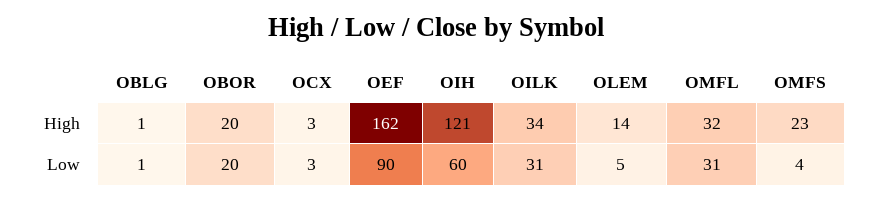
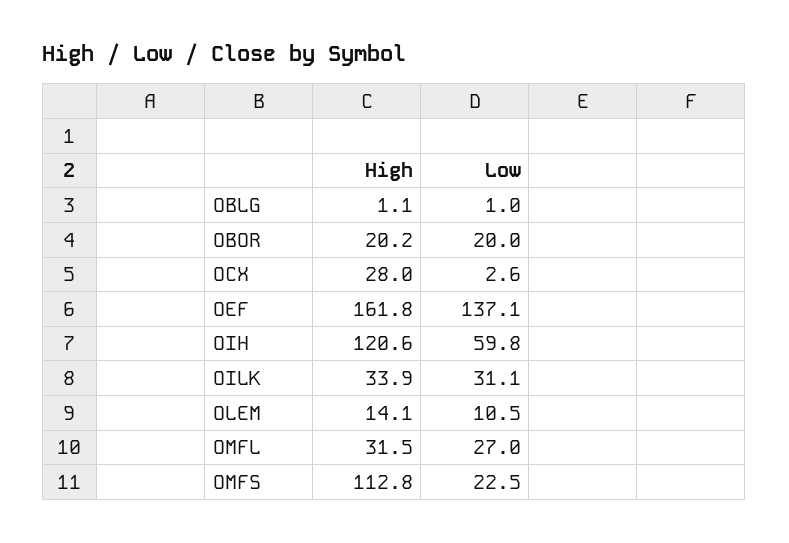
OCX, High: 3 -> 28
OMFS, High: 23 -> 112.8
OEF, Low: 90 -> 137.1
OLEM, Low: 5 -> 10.5
OMFL, Low: 31 -> 27
OMFS, Low: 4 -> 22.5

